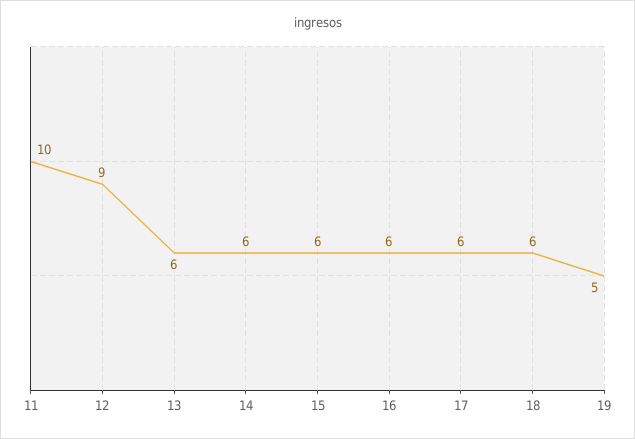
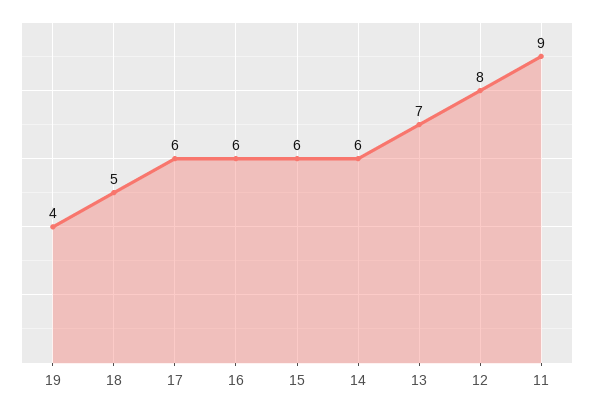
11: 10 -> 9
12: 9 -> 8
13: 6 -> 7
18: 6 -> 5
19: 5 -> 4

